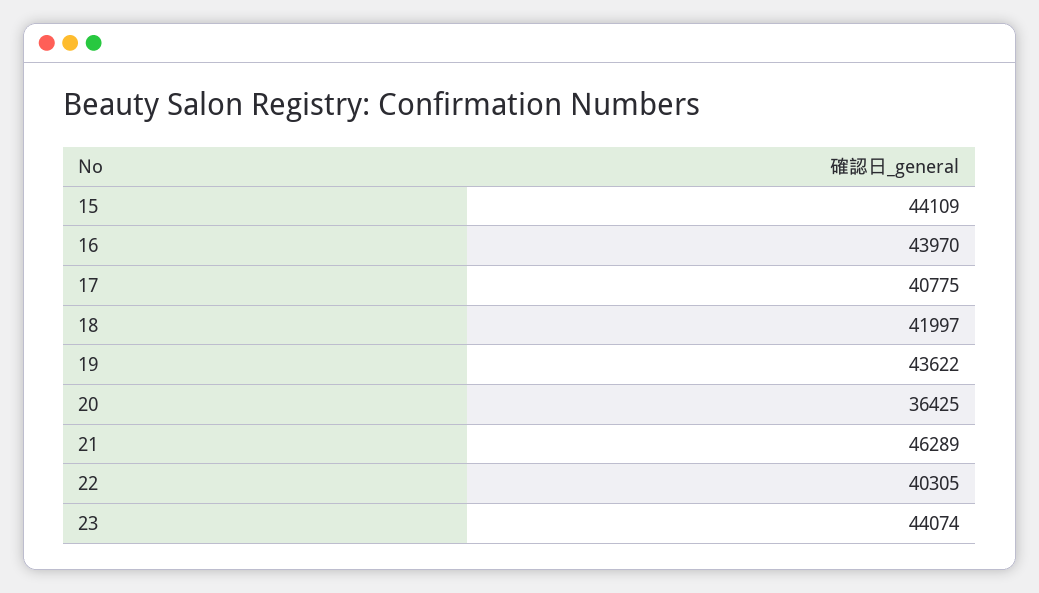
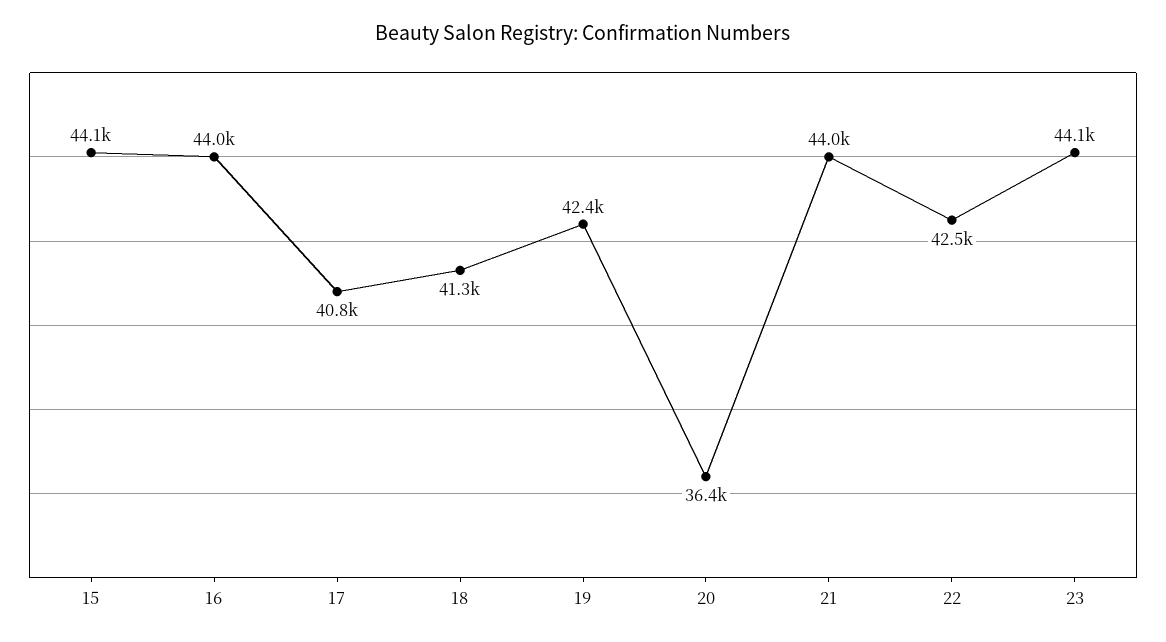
18: 41997 -> 41300
19: 43622 -> 42400
21: 46289 -> 44000
22: 40305 -> 42500

